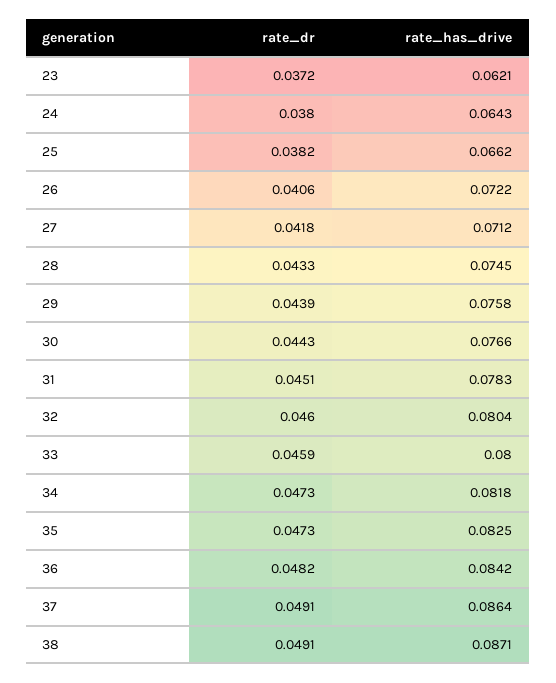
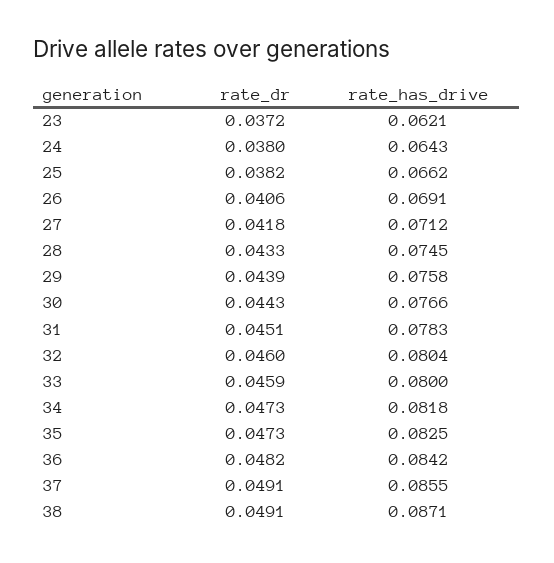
rate_has_drive, 26: 0.0722 -> 0.0691
rate_has_drive, 37: 0.0864 -> 0.0855

